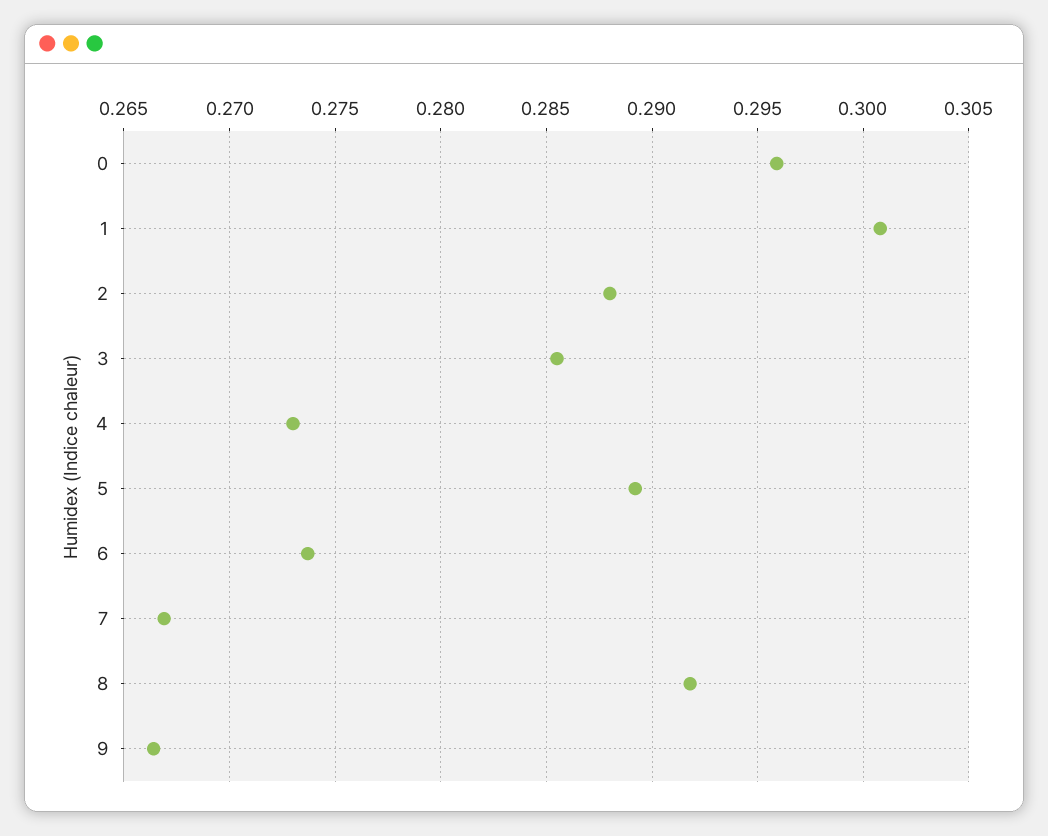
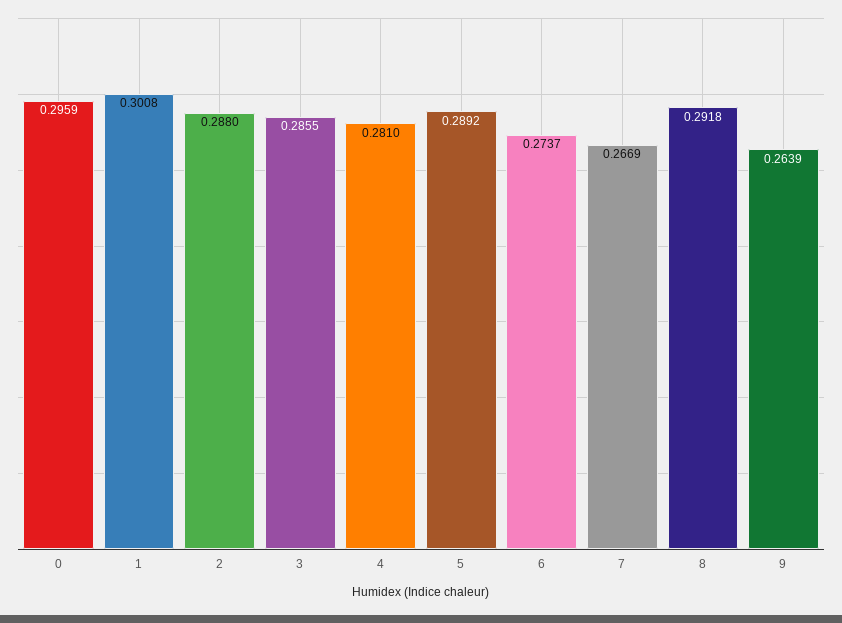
4: 0.273 -> 0.281
9: 0.2665 -> 0.2639

